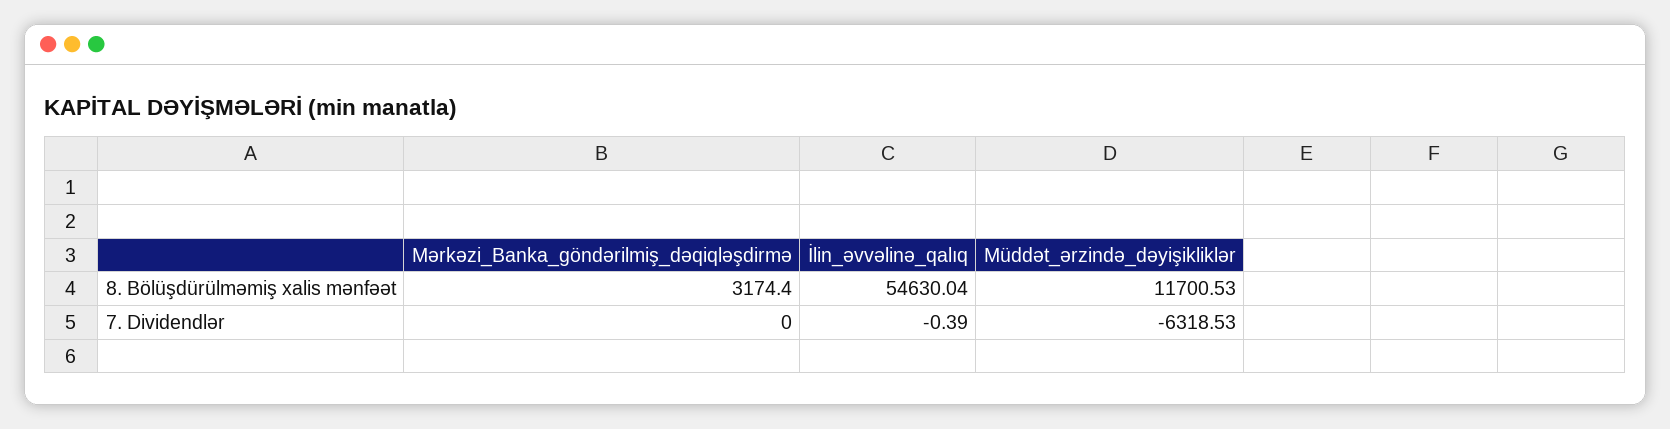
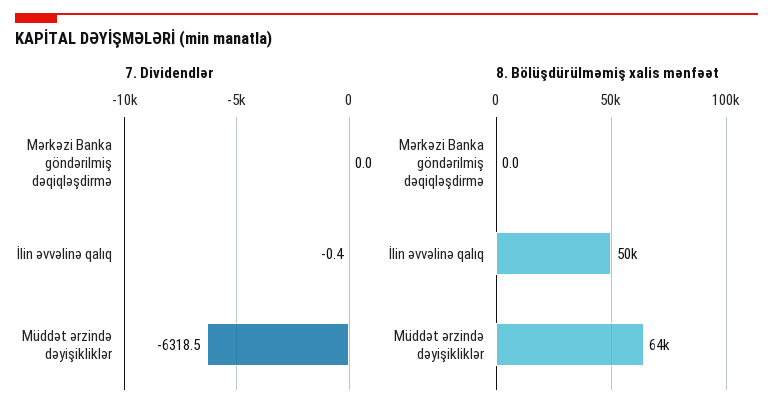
8. Bölüşdürülməmiş xalis mənfəət, Mərkəzi_Banka_göndərilmiş_dəqiqləşdirmə: 3174.4 -> 0
8. Bölüşdürülməmiş xalis mənfəət, İlin_əvvəlinə_qalıq: 54630.04 -> 50000
8. Bölüşdürülməmiş xalis mənfəət, Müddət_ərzində_dəyişikliklər: 11700.53 -> 64000

